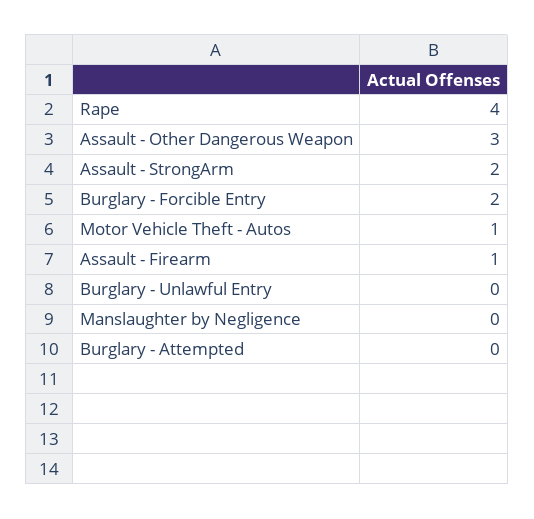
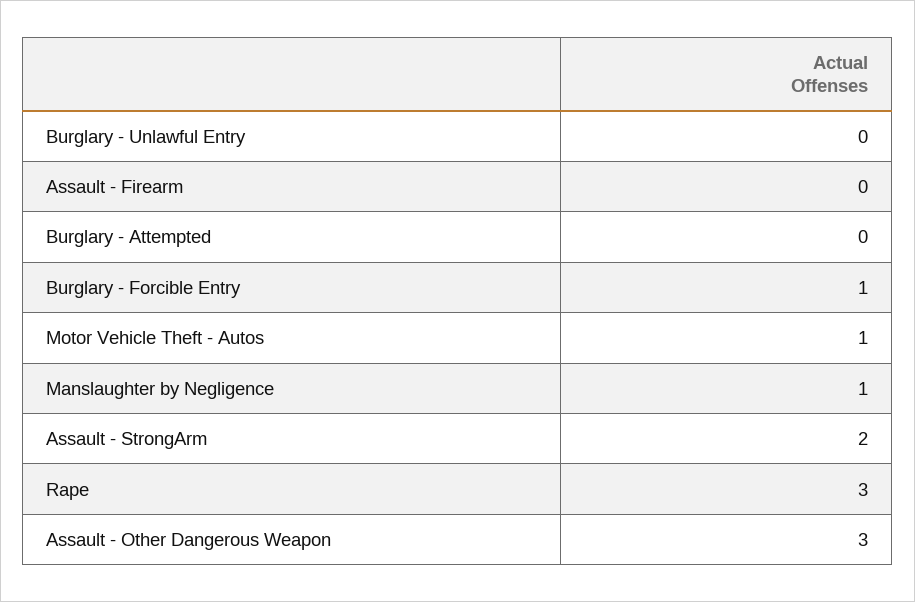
Rape: 4 -> 3
Burglary - Forcible Entry: 2 -> 1
Assault - Firearm: 1 -> 0
Manslaughter by Negligence: 0 -> 1

